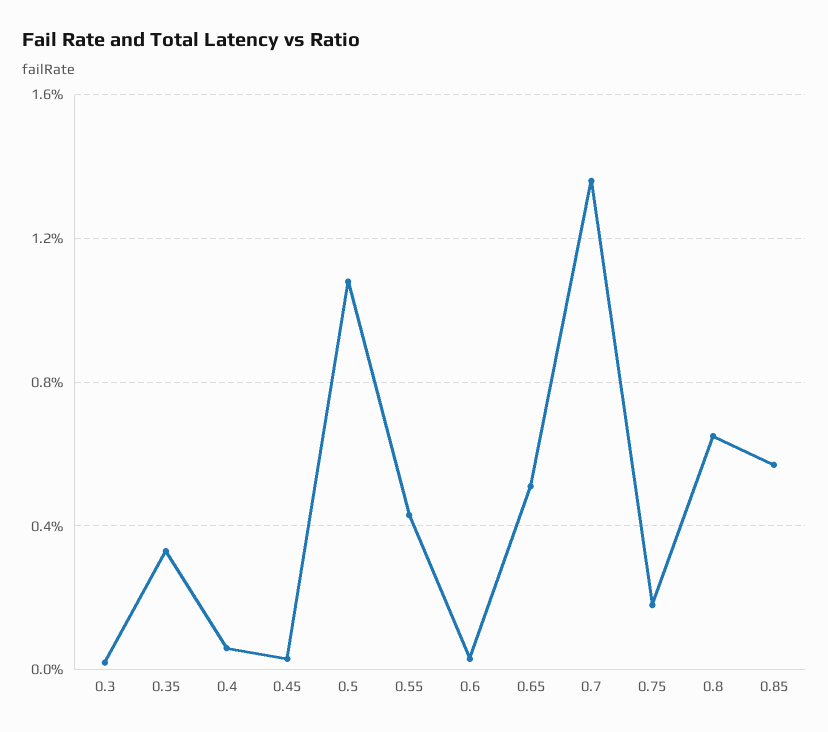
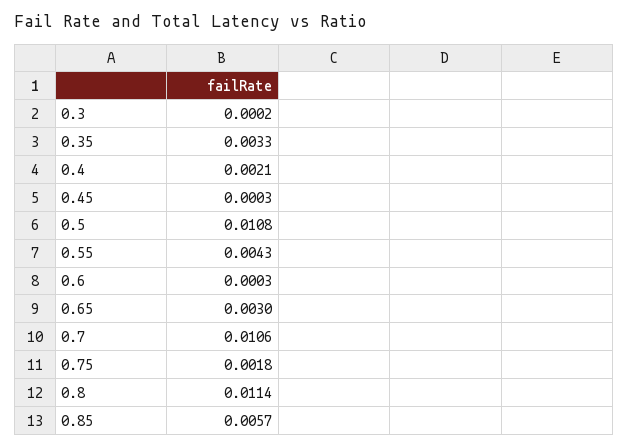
0.4: 0.0005 -> 0.0021
0.65: 0.005 -> 0.003
0.7: 0.0135 -> 0.0106
0.8: 0.0065 -> 0.0114

